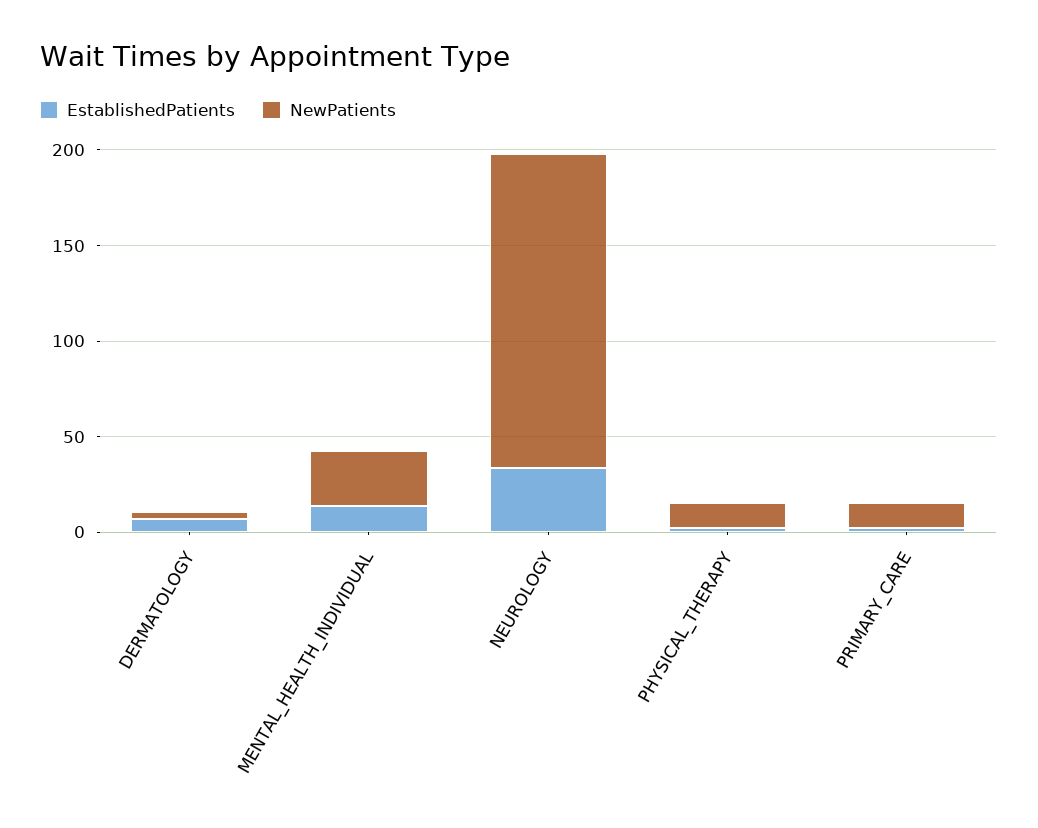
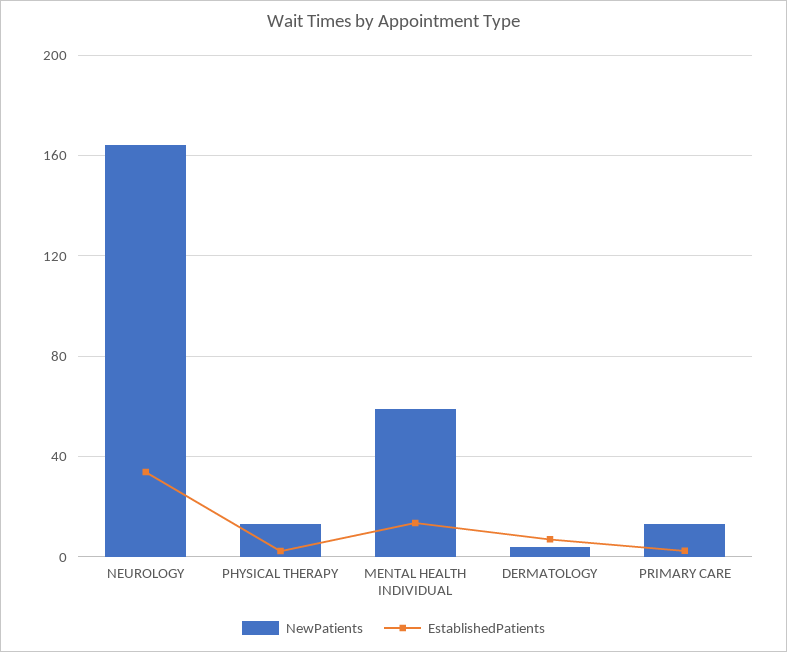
NewPatients, MENTAL_HEALTH_INDIVIDUAL: 30 -> 60

